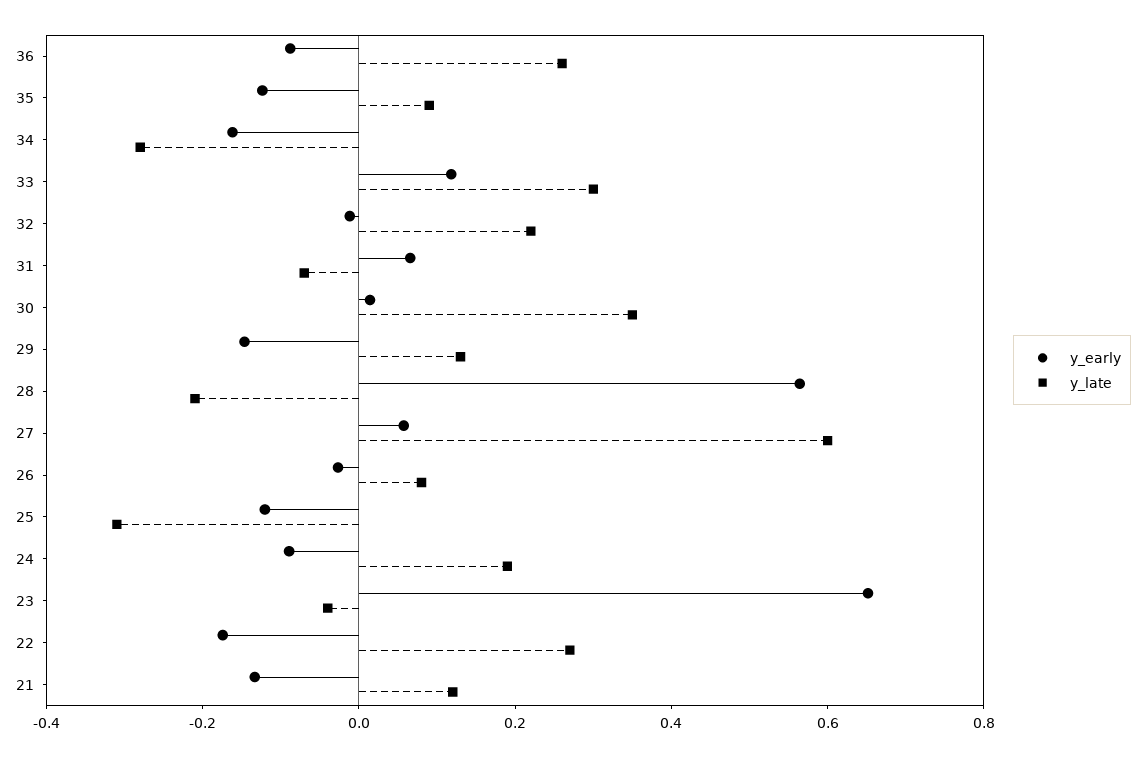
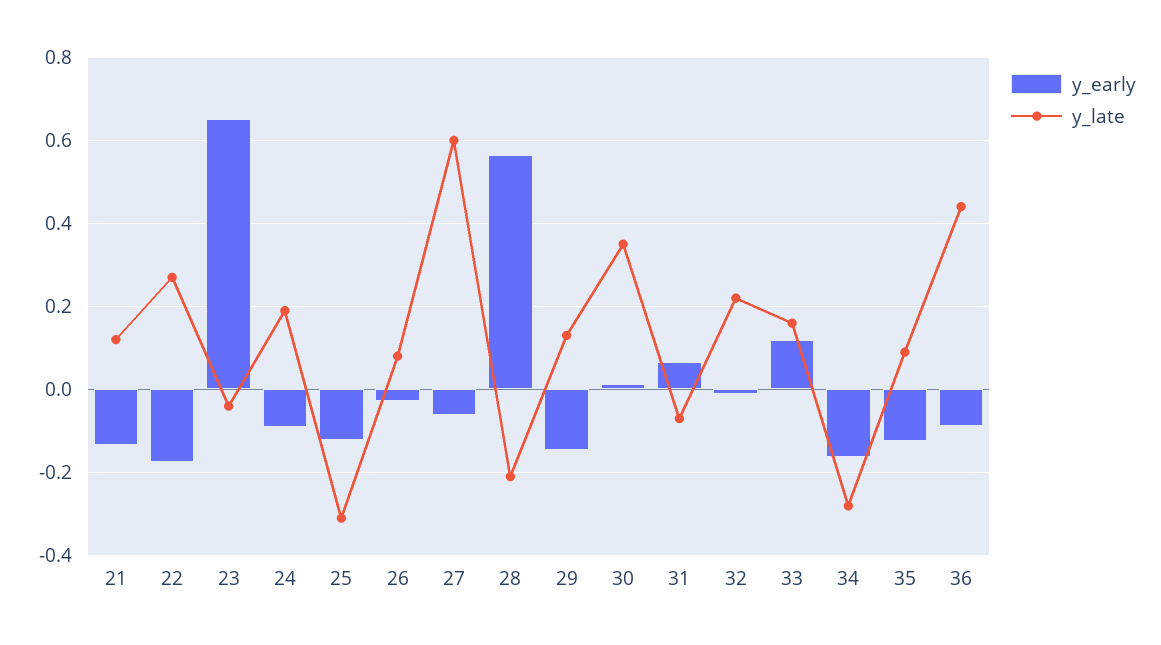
y_late, 36: 0.25 -> 0.44
y_late, 33: 0.3 -> 0.16
y_early, 27: 0.05 -> -0.06

